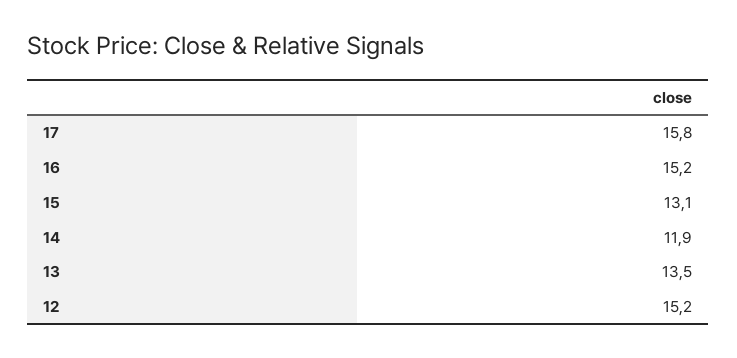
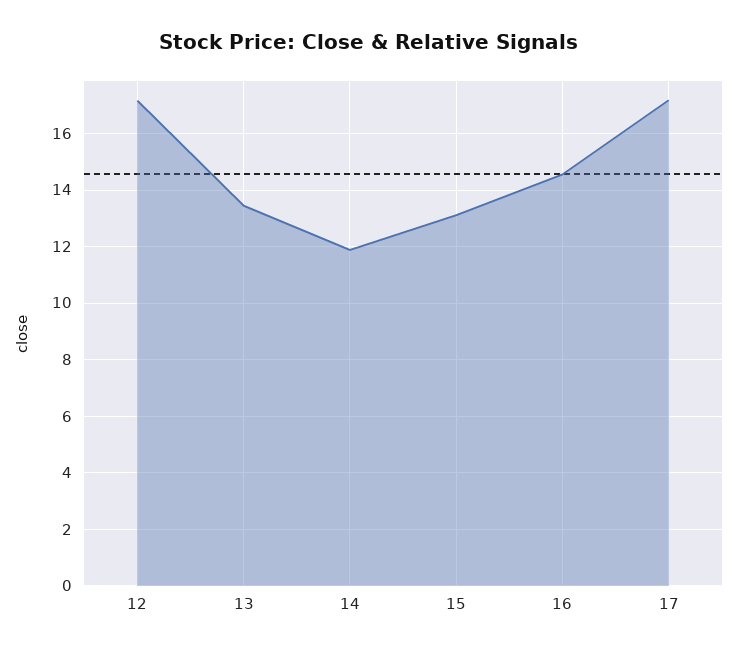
17: 15.8 -> 17.25
16: 15.2 -> 14.5
12: 15.2 -> 17.25

